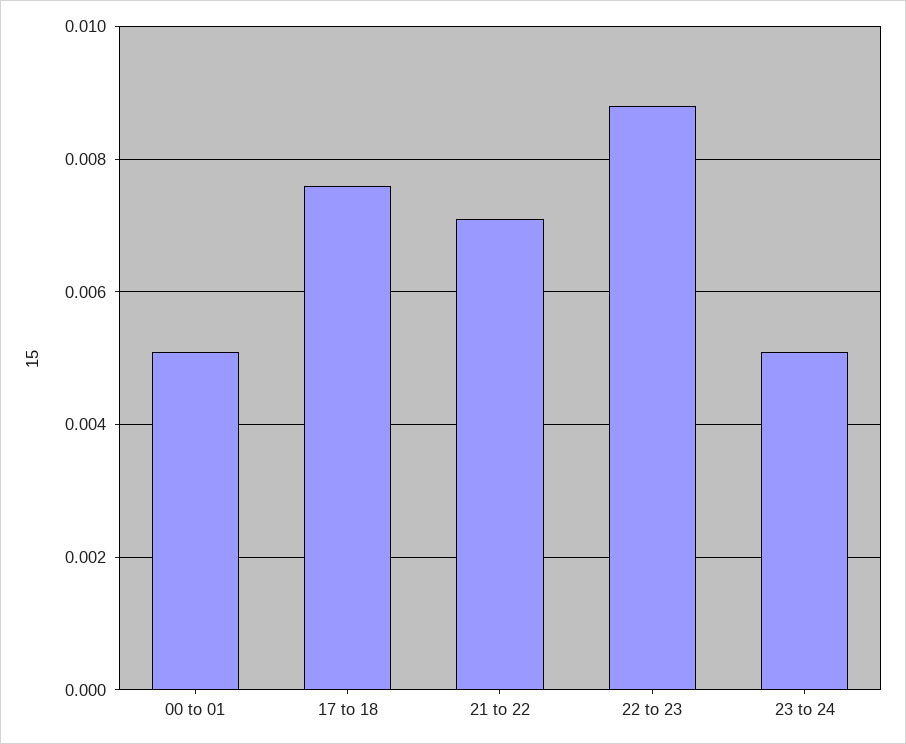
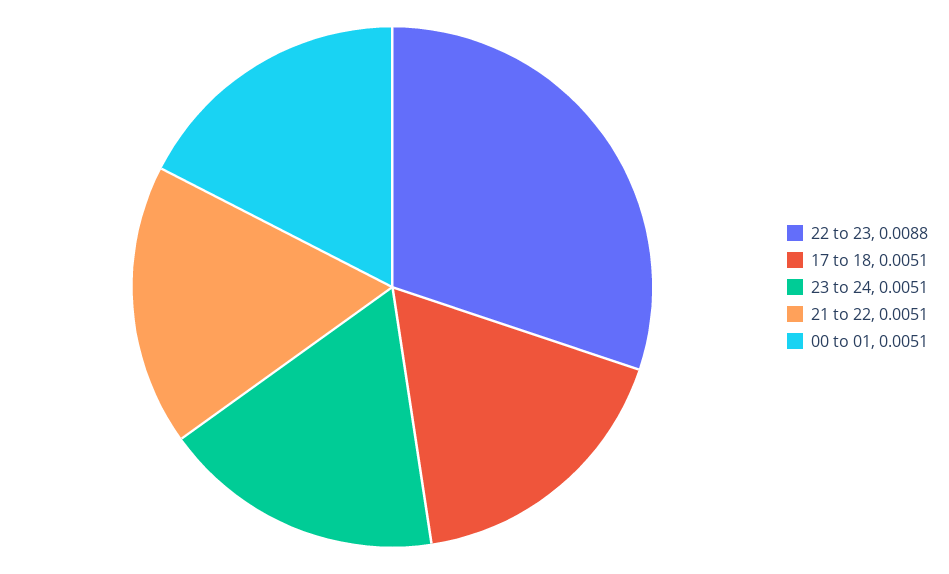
17 to 18: 0.0075 -> 0.0051
21 to 22: 0.007 -> 0.0051

